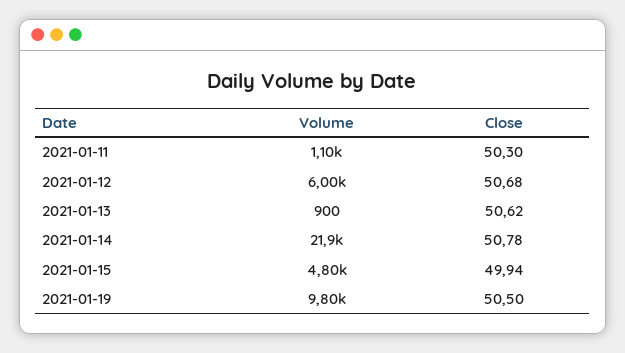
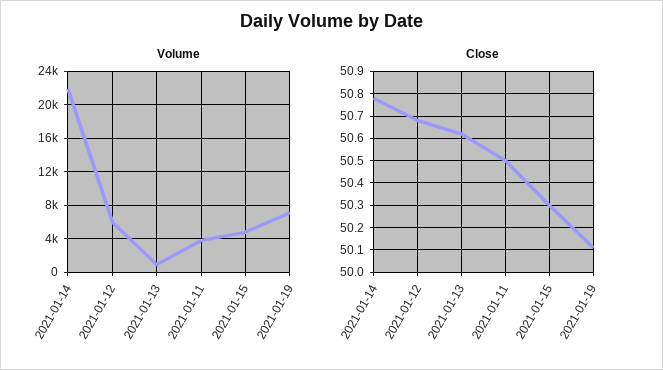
Volume, 2021-01-11: 1100 -> 4000
Close, 2021-01-11: 50.3 -> 50.5
Close, 2021-01-15: 49.94 -> 50.3
Volume, 2021-01-19: 9800 -> 7000
Close, 2021-01-19: 50.5 -> 50.1

